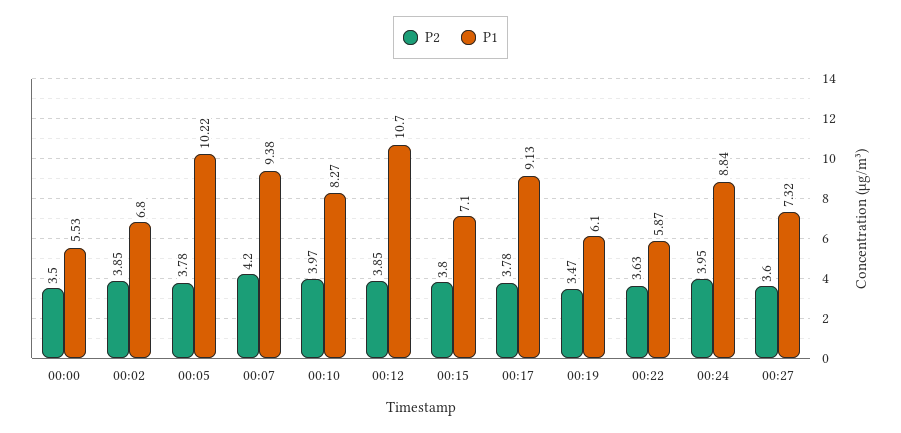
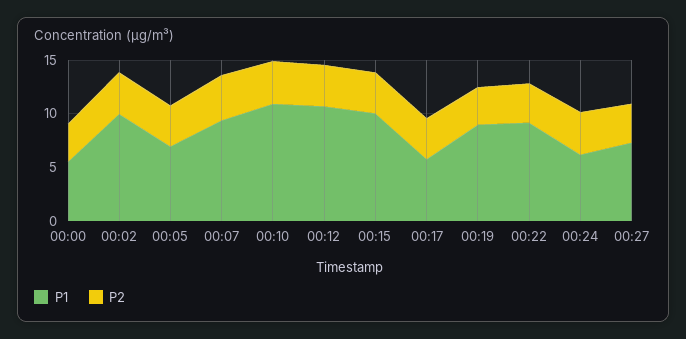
P1, 00:02: 6.8 -> 10
P1, 00:05: 10.22 -> 7
P1, 00:10: 8.27 -> 11
P1, 00:15: 7.1 -> 10
P1, 00:17: 9.13 -> 6
P1, 00:19: 6.1 -> 9
P1, 00:22: 5.87 -> 9
P1, 00:24: 8.84 -> 6

